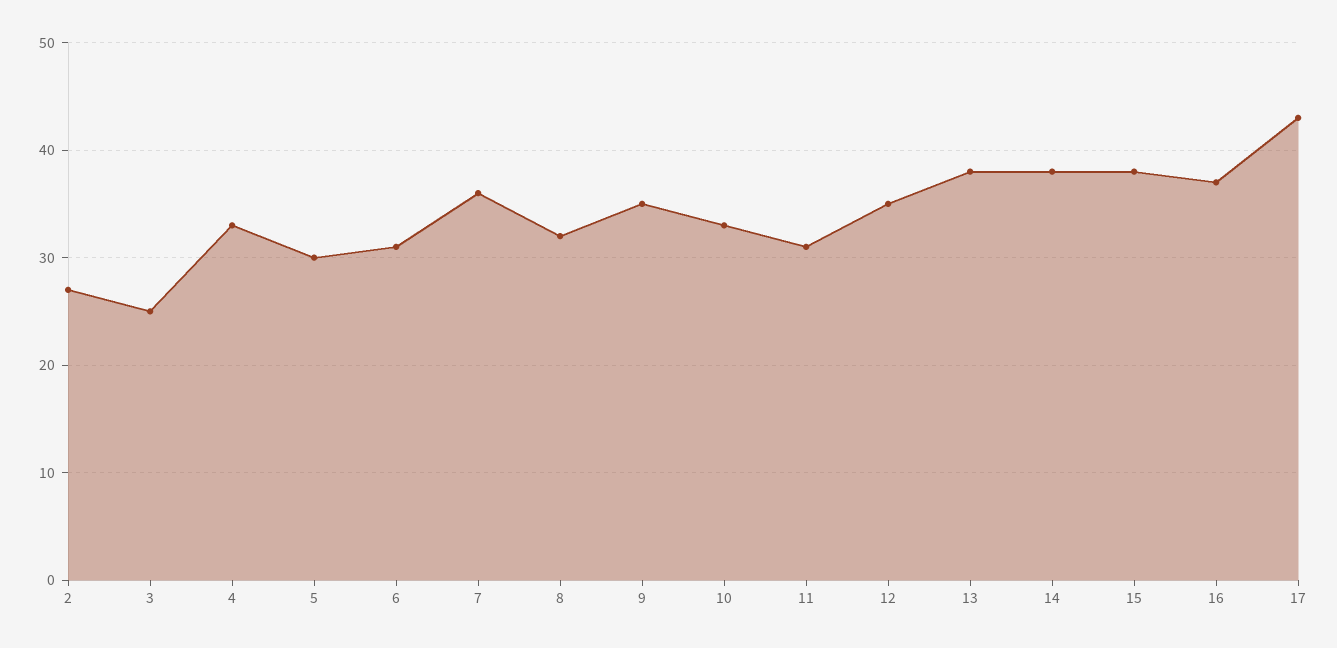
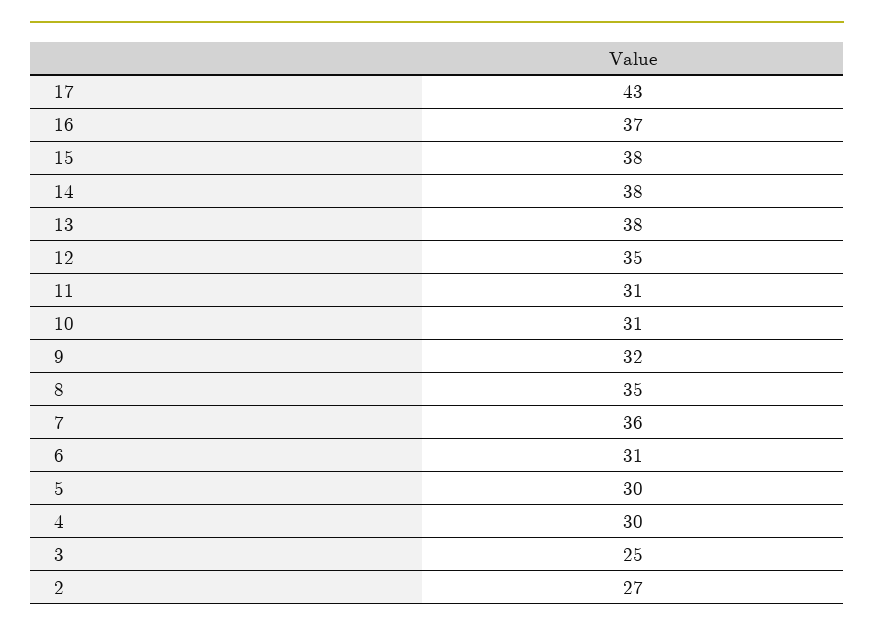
4: 33 -> 30
8: 32 -> 35
9: 35 -> 32
10: 33 -> 31

